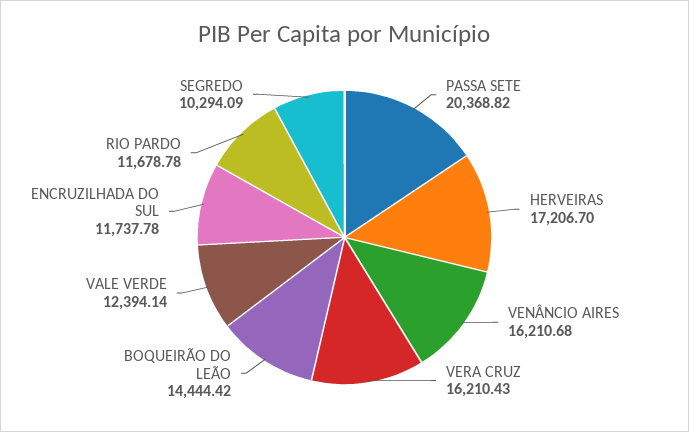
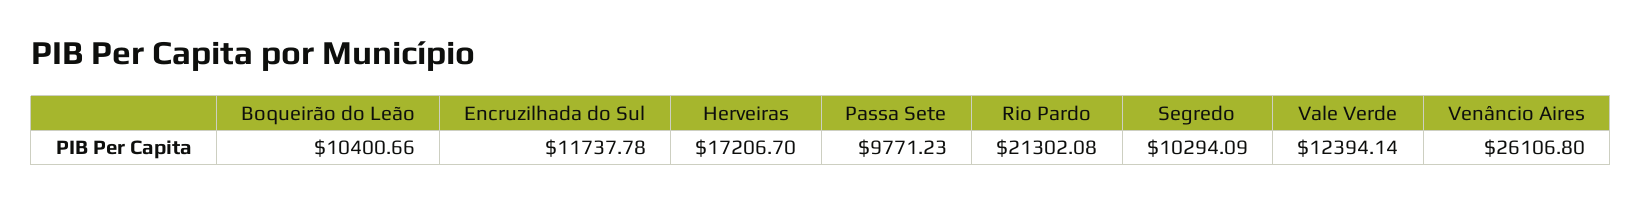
PASSA SETE: 20368.82 -> 9771.23
VENÂNCIO AIRES: 16210.68 -> 26106.8
VERA CRUZ: 16210.43 -> none
BOQUEIRÃO DO LEÃO: 14444.42 -> 10400.66
RIO PARDO: 11678.78 -> 21302.08

